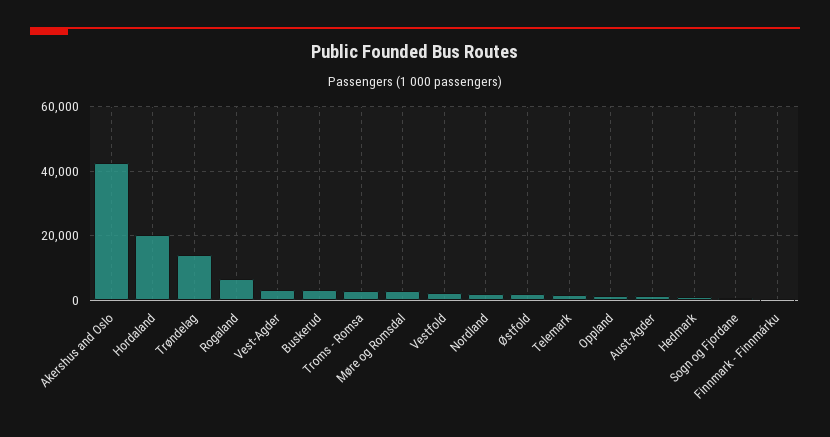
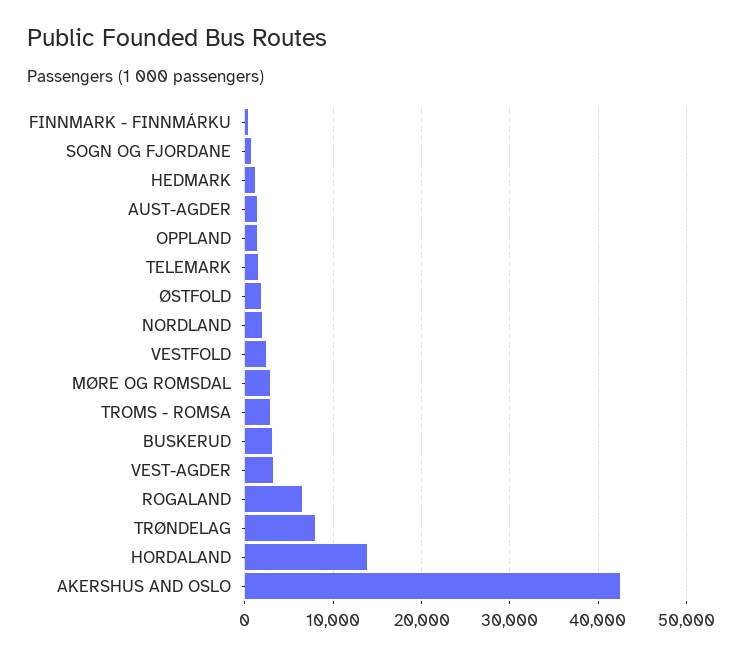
Hordaland: 20000 -> 14000
Trøndelag: 14000 -> 8000

